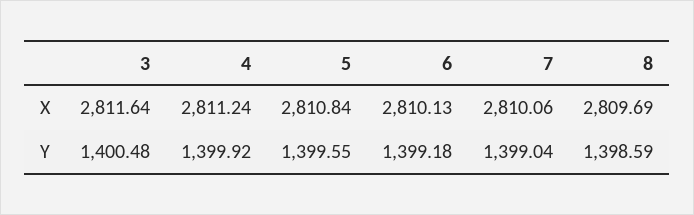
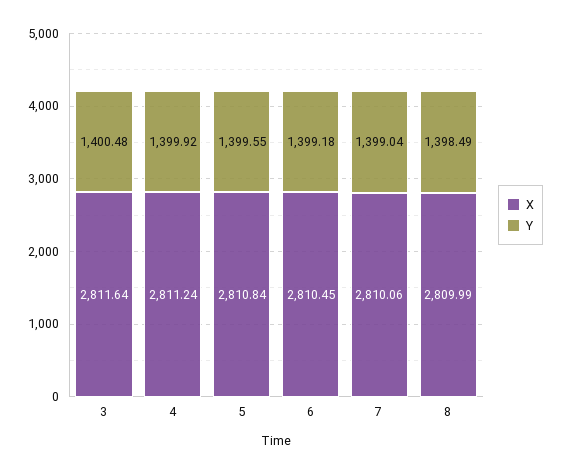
X, 6: 2810.13 -> 2810.45
X, 8: 2809.69 -> 2809.99
Y, 8: 1398.59 -> 1398.49

